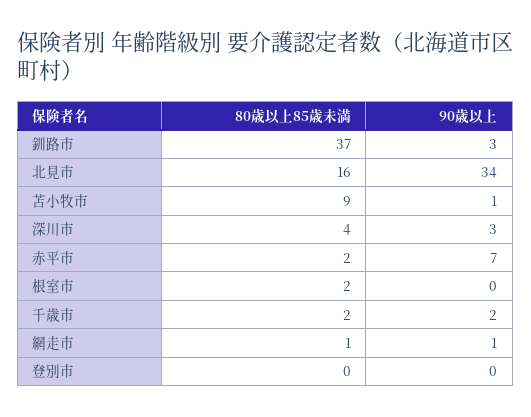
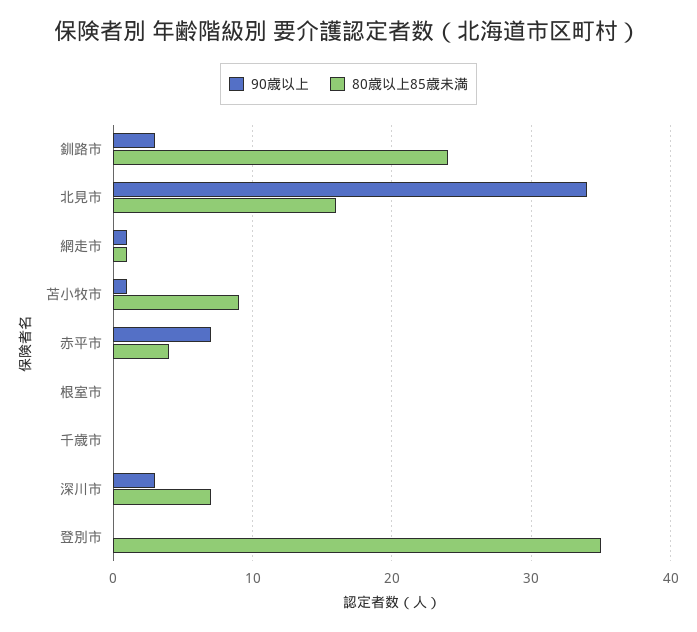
80歳以上85歳未満, 釧路市: 37 -> 24
80歳以上85歳未満, 深川市: 4 -> 7
80歳以上85歳未満, 赤平市: 2 -> 4
80歳以上85歳未満, 根室市: 2 -> 0
80歳以上85歳未満, 千歳市: 2 -> 0
90歳以上, 千歳市: 2 -> 0
80歳以上85歳未満, 登別市: 0 -> 35

